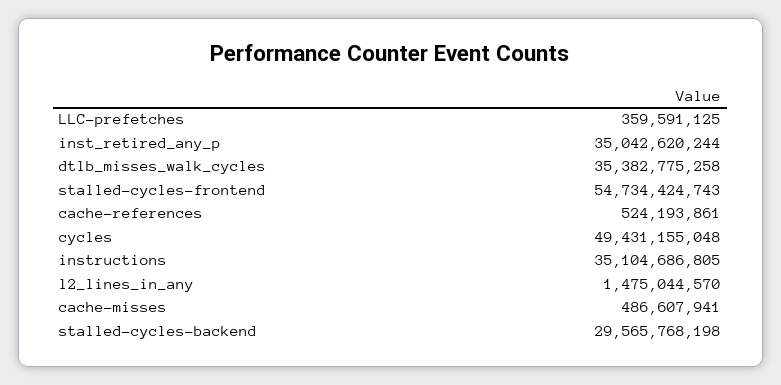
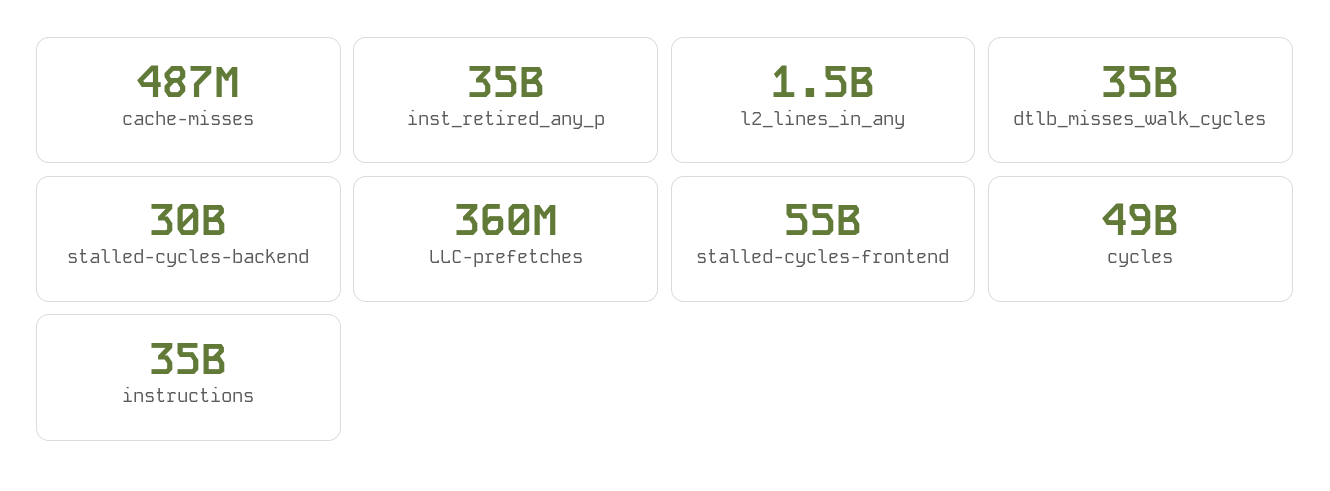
cache-references: 524193861 -> none

